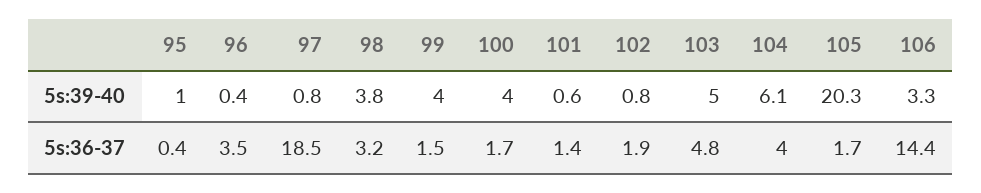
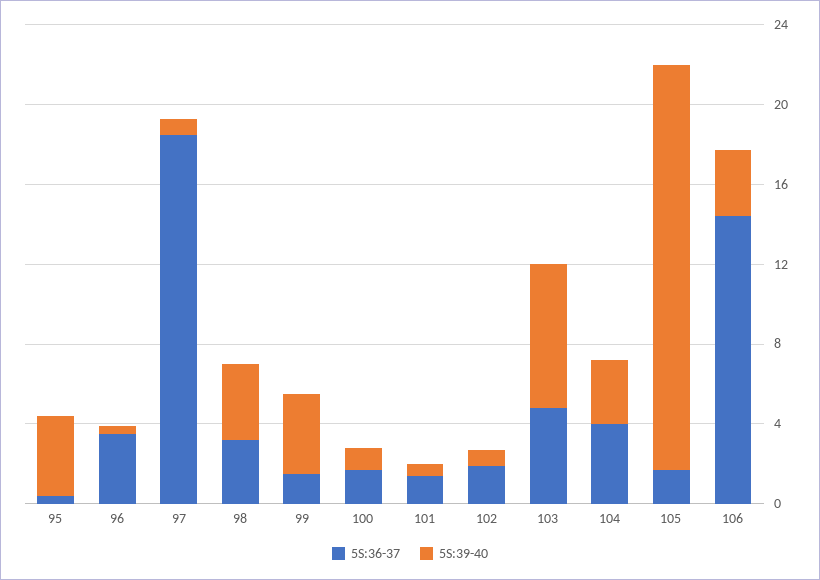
5s:39-40, 95: 1 -> 4
5s:39-40, 100: 4 -> 1
5s:39-40, 103: 5 -> 7
5s:39-40, 104: 6.1 -> 3

